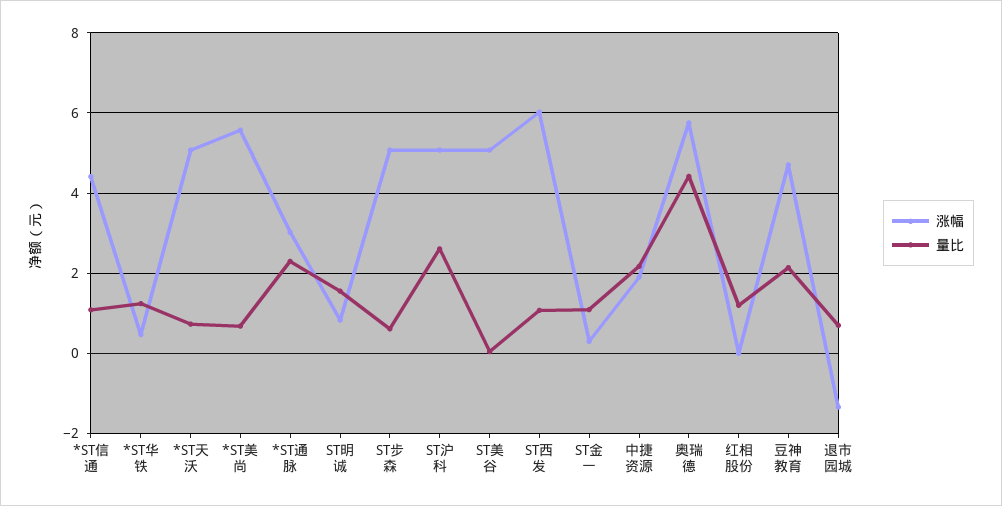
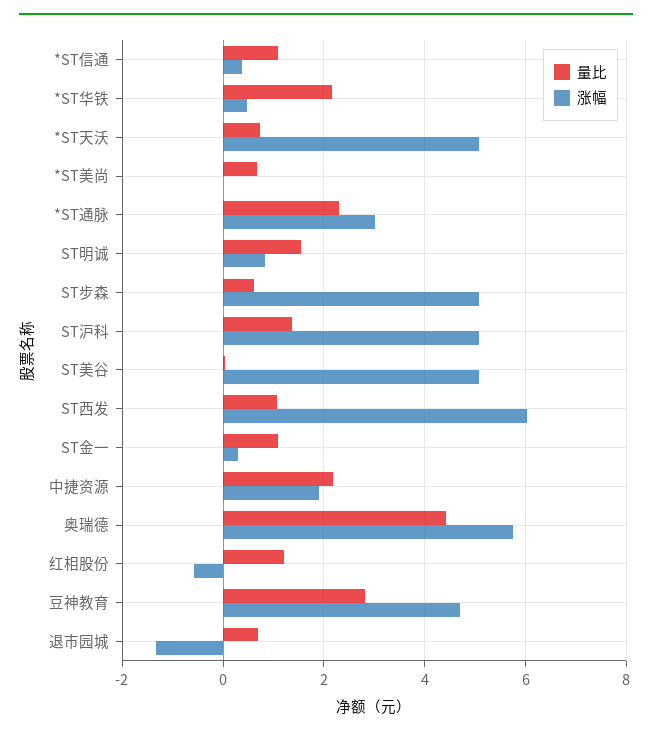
涨幅, *ST信通: 4.4 -> 0.4
量比, *ST华铁: 1.2 -> 2.2
涨幅, *ST美尚: 5.6 -> 0
量比, ST沪科: 2.6 -> 1.4
涨幅, 红相股份: 0 -> -0.6
量比, 豆神教育: 2.2 -> 2.8

